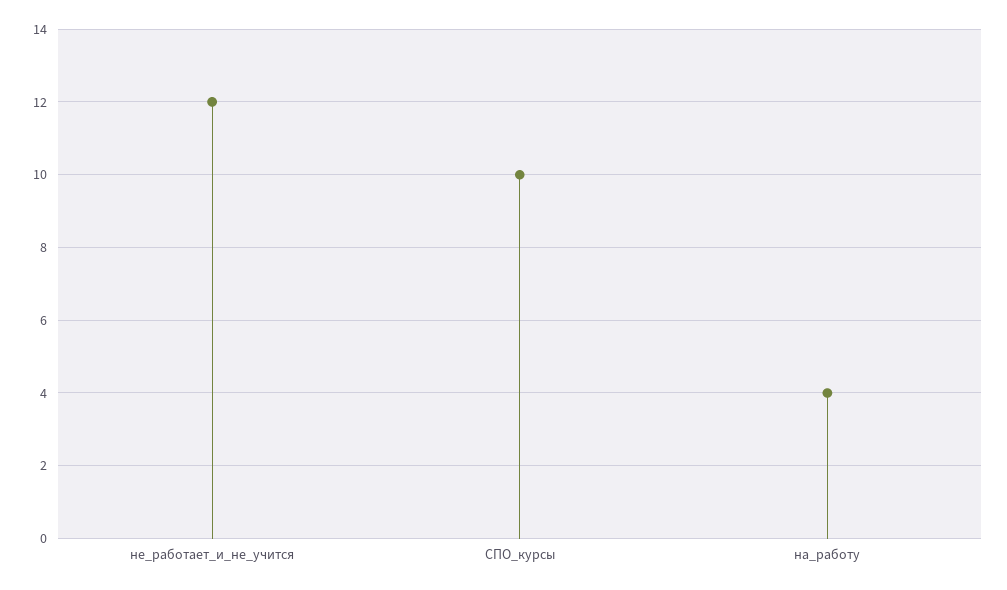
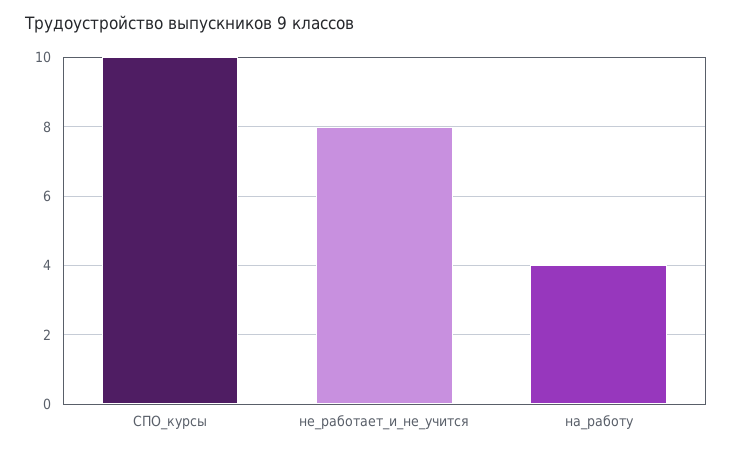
не_работает_и_не_учится: 12 -> 8

